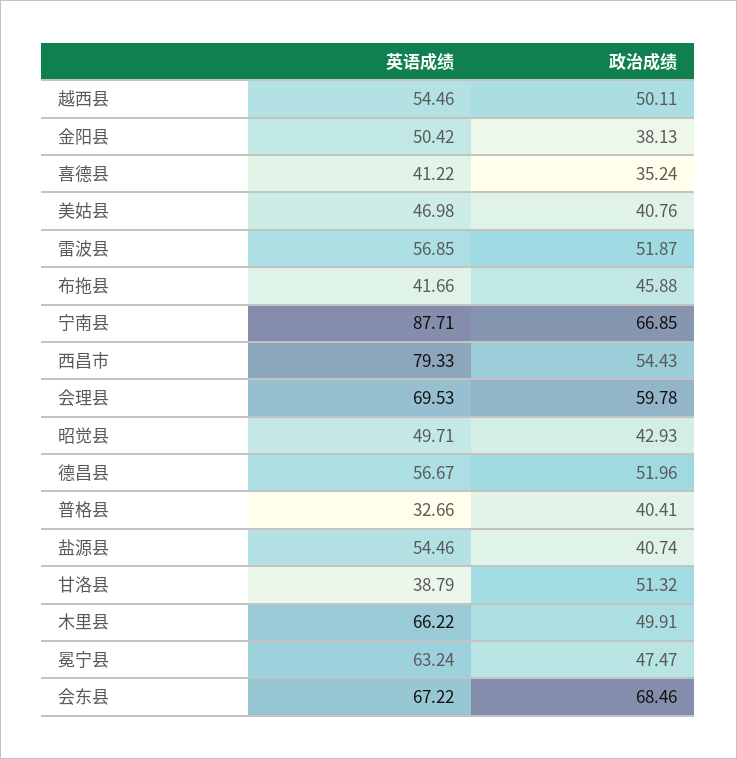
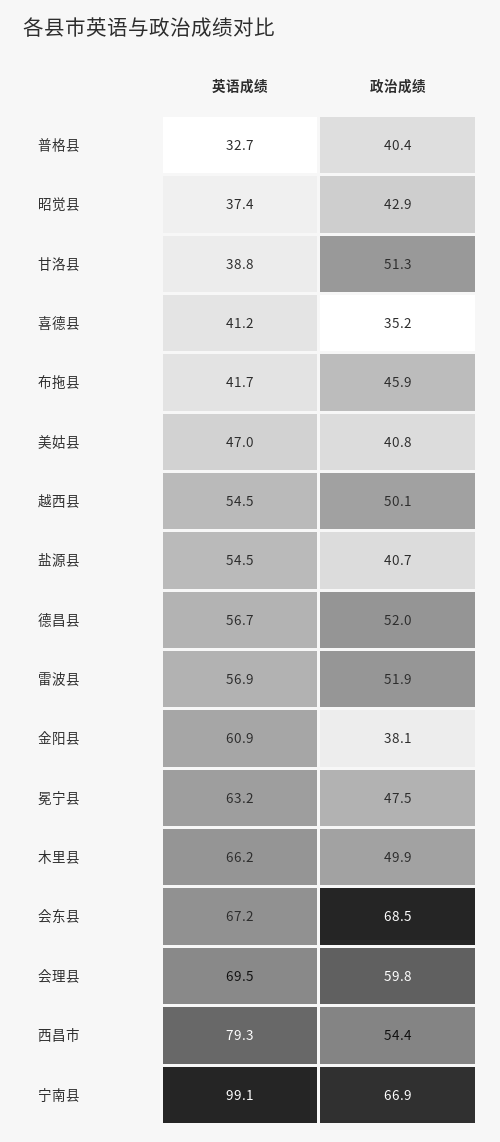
英语成绩, 金阳县: 50.42 -> 60.9
英语成绩, 宁南县: 87.71 -> 99.1
英语成绩, 昭觉县: 49.71 -> 37.4

